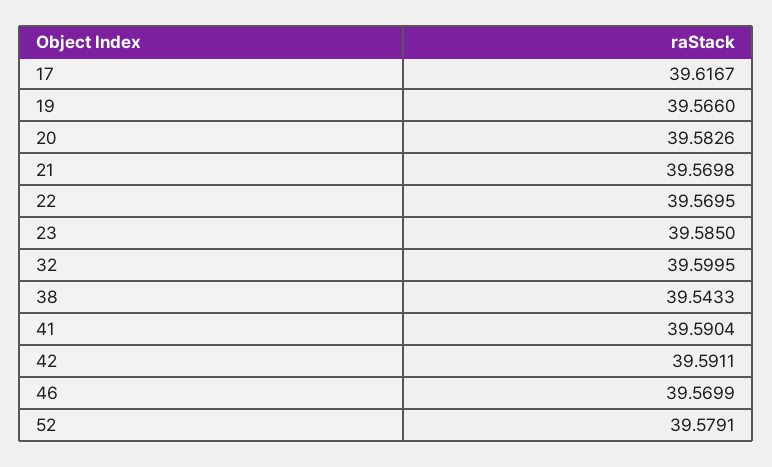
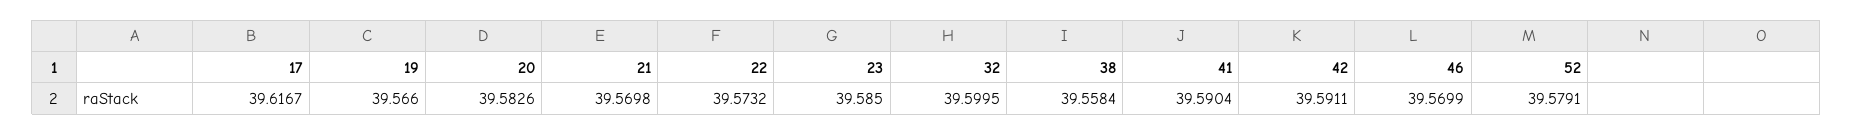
22: 39.5695 -> 39.5732
38: 39.5433 -> 39.5584

